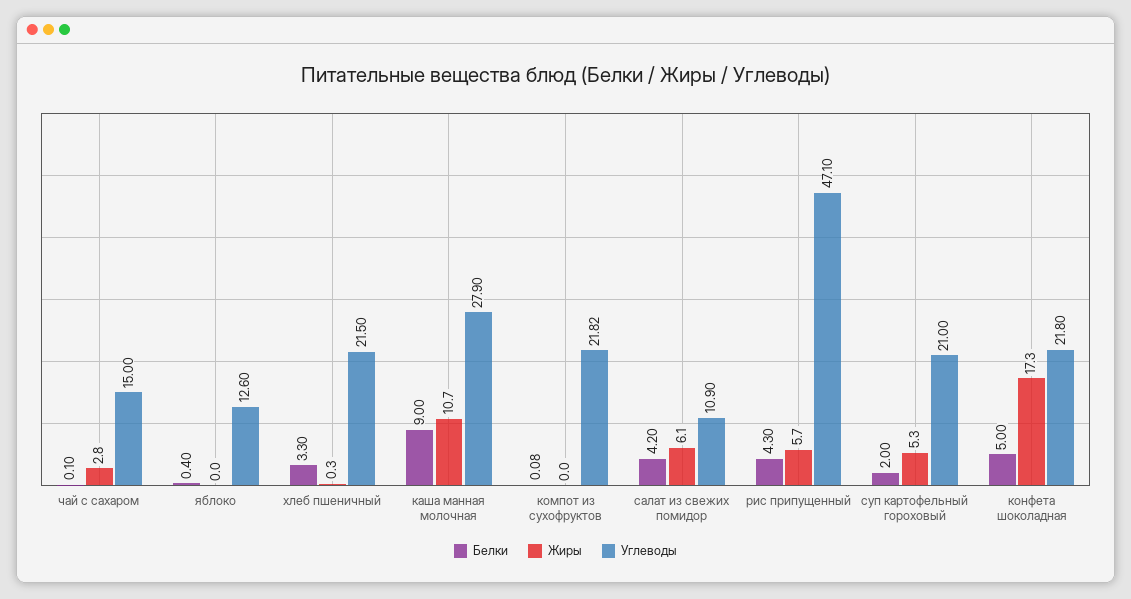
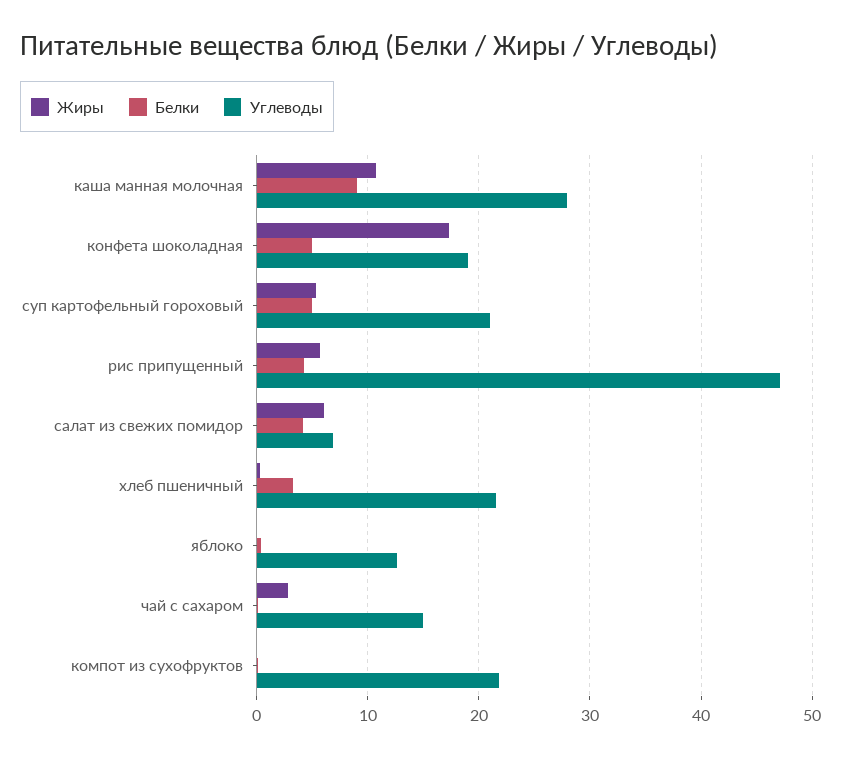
Углеводы, салат из свежих помидор: 10.9 -> 7
Белки, суп картофельный гороховый: 2 -> 5
Углеводы, конфета шоколадная: 21.8 -> 19

